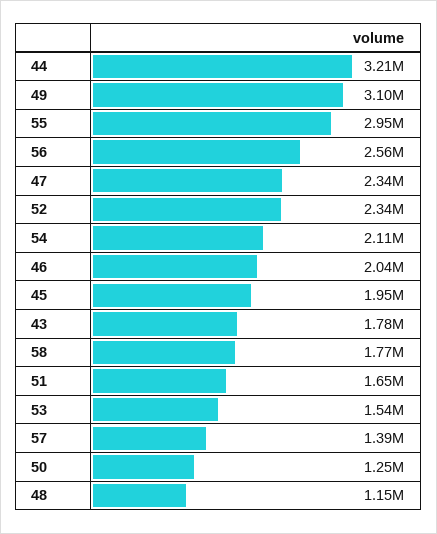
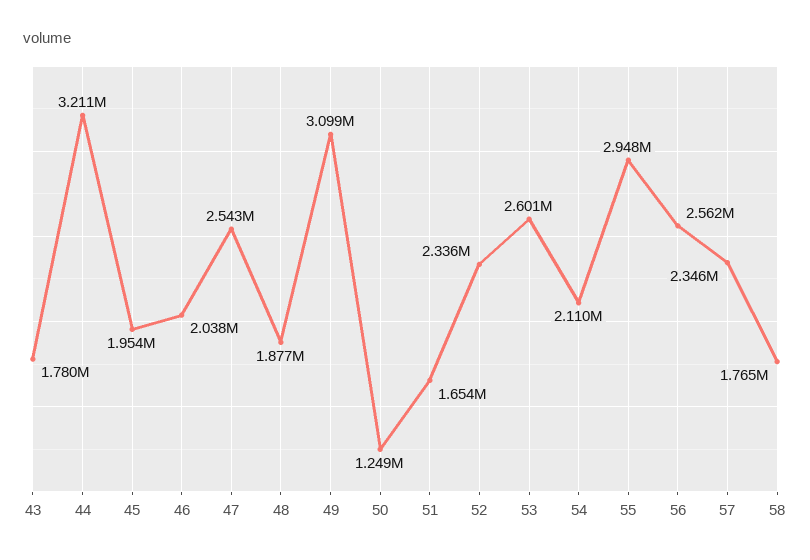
47: 2340000 -> 2543000
53: 1540000 -> 2601000
57: 1390000 -> 2346000
48: 1150000 -> 1877000

